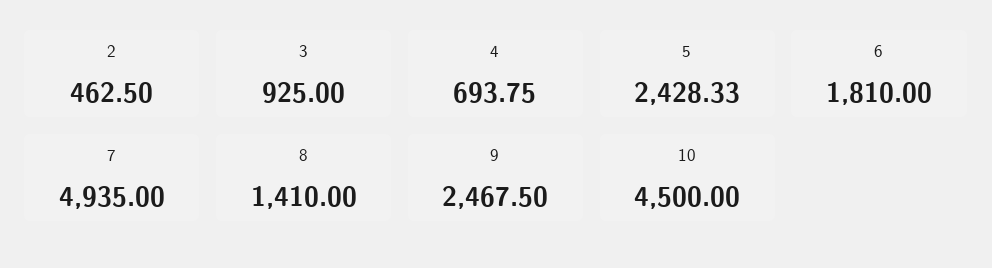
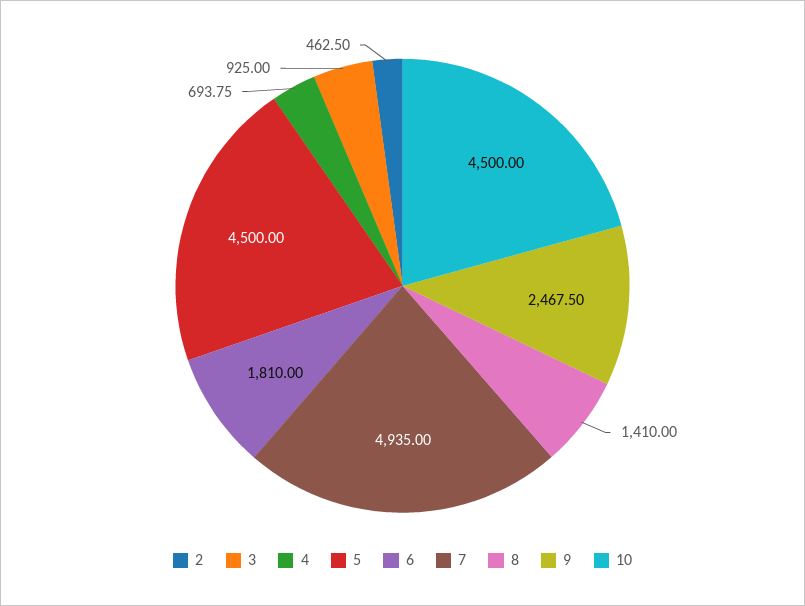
5: 2428.33 -> 4500

